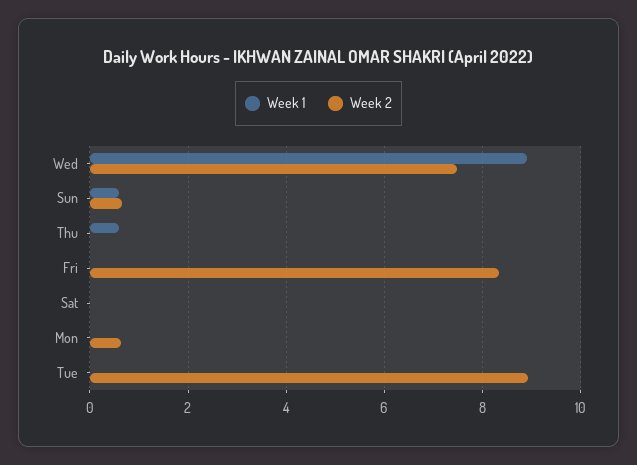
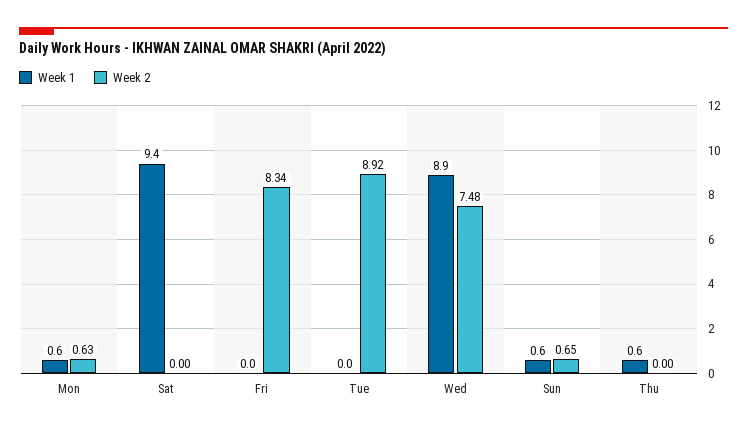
Week 1, Sat: 0 -> 9.4
Week 1, Mon: 0 -> 0.6

